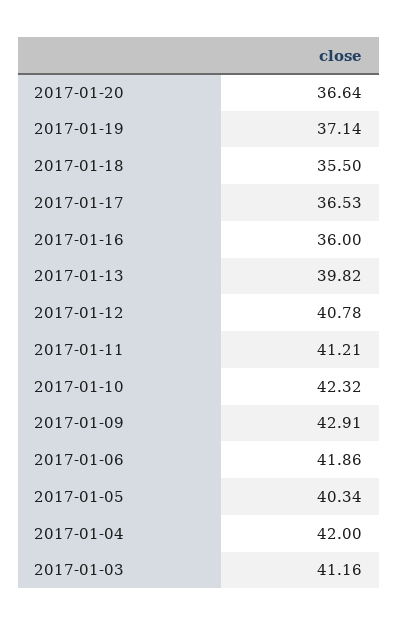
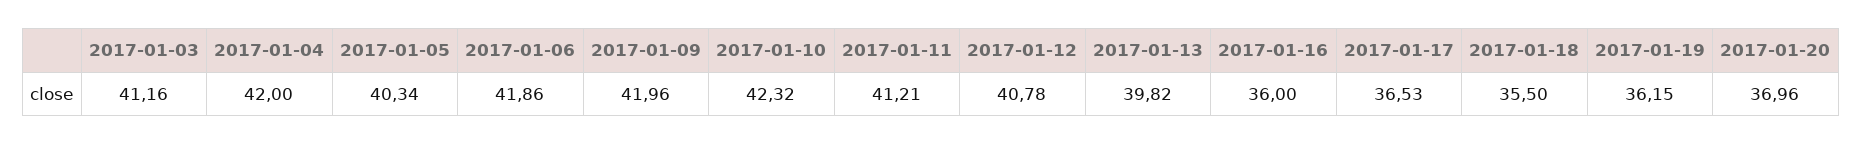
2017-01-20: 36.64 -> 36.96
2017-01-19: 37.14 -> 36.15
2017-01-09: 42.91 -> 41.96

